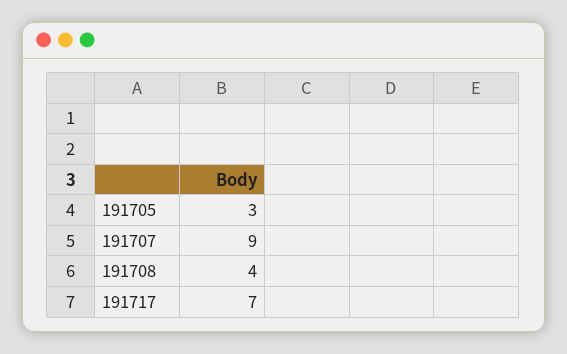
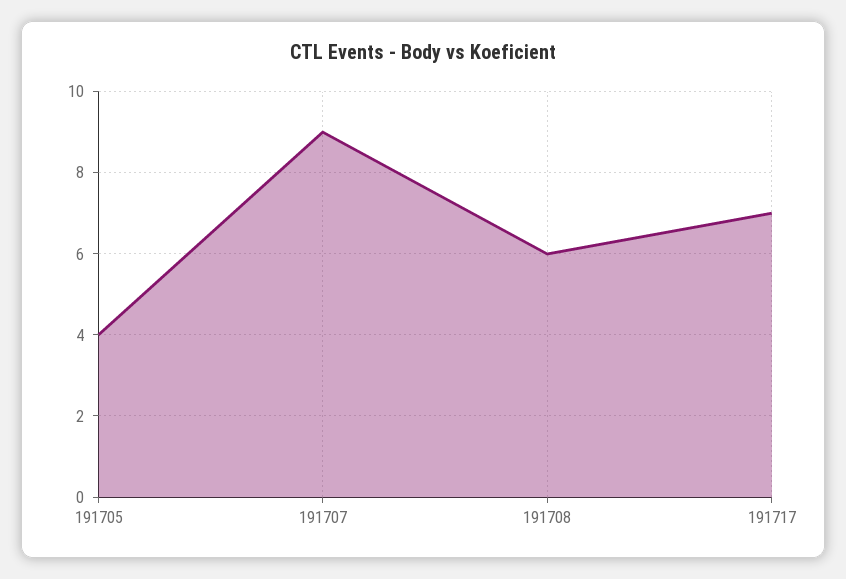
191705: 3 -> 4
191708: 4 -> 6

